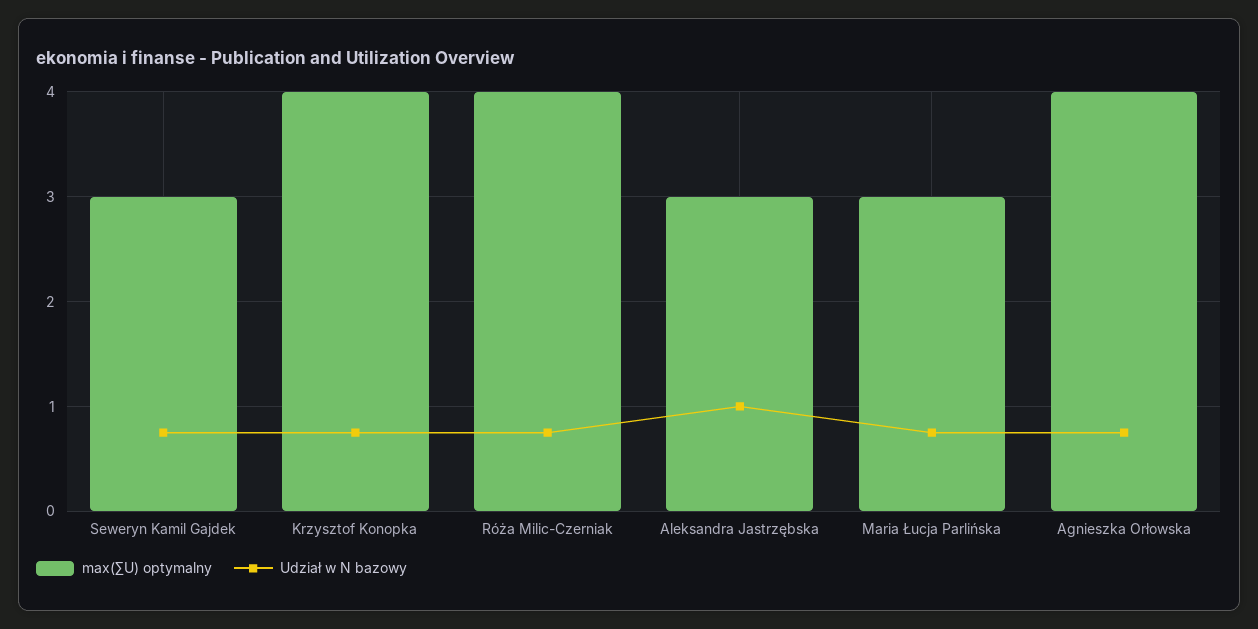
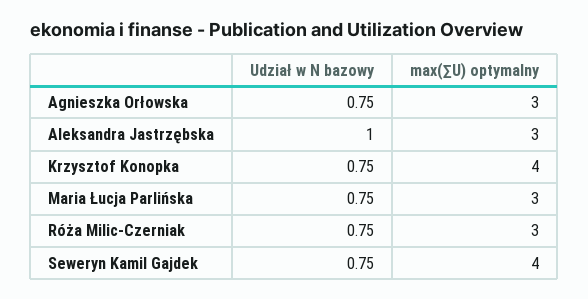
max(∑U) optymalny, Seweryn Kamil Gajdek: 3 -> 4
max(∑U) optymalny, Róża Milic-Czerniak: 4 -> 3
max(∑U) optymalny, Agnieszka Orłowska: 4 -> 3

